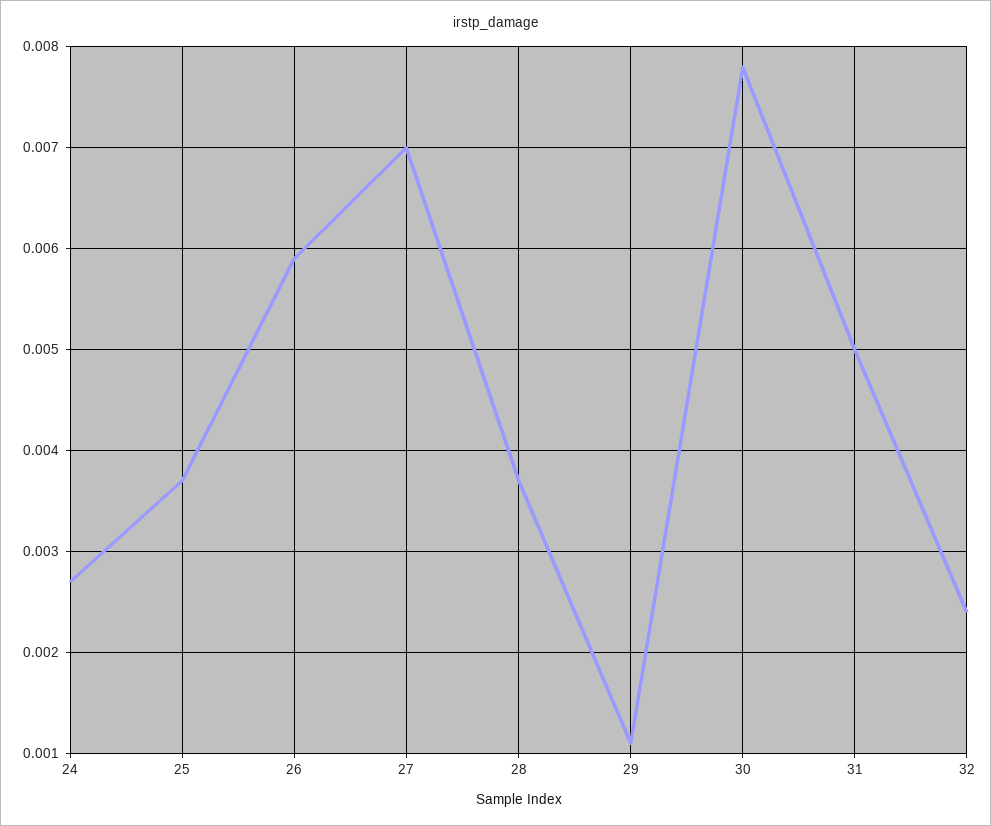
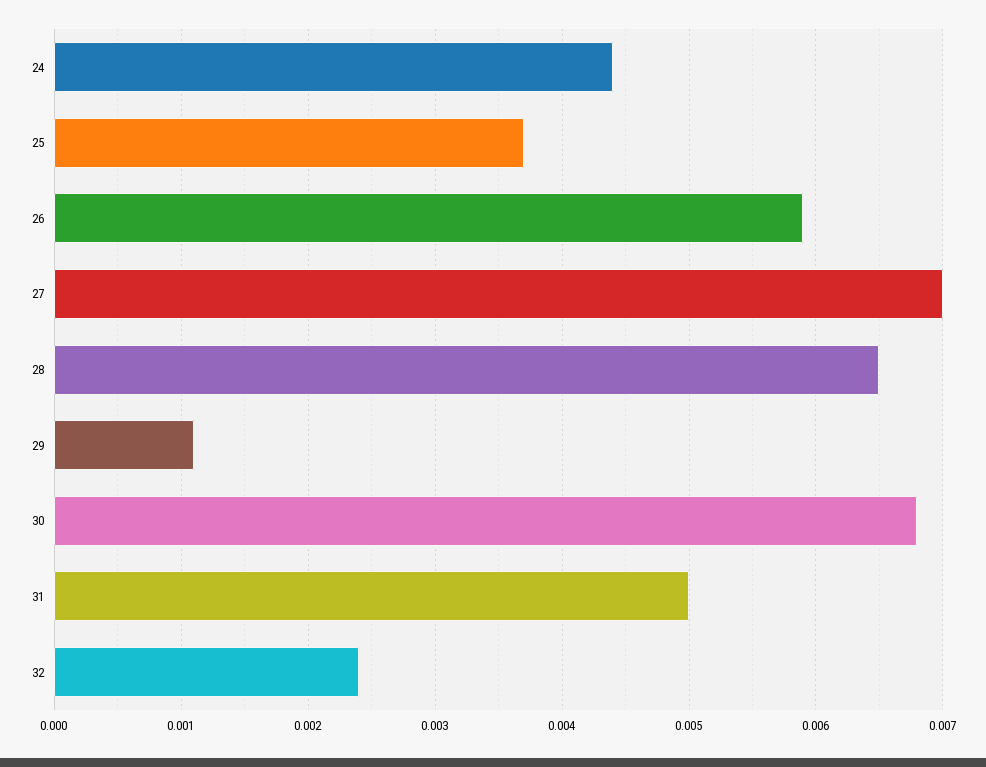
24: 0.0027 -> 0.0044
28: 0.0037 -> 0.0065
30: 0.0078 -> 0.0068

